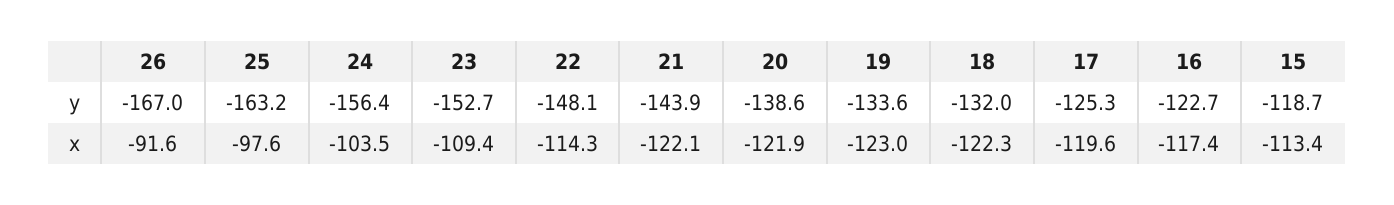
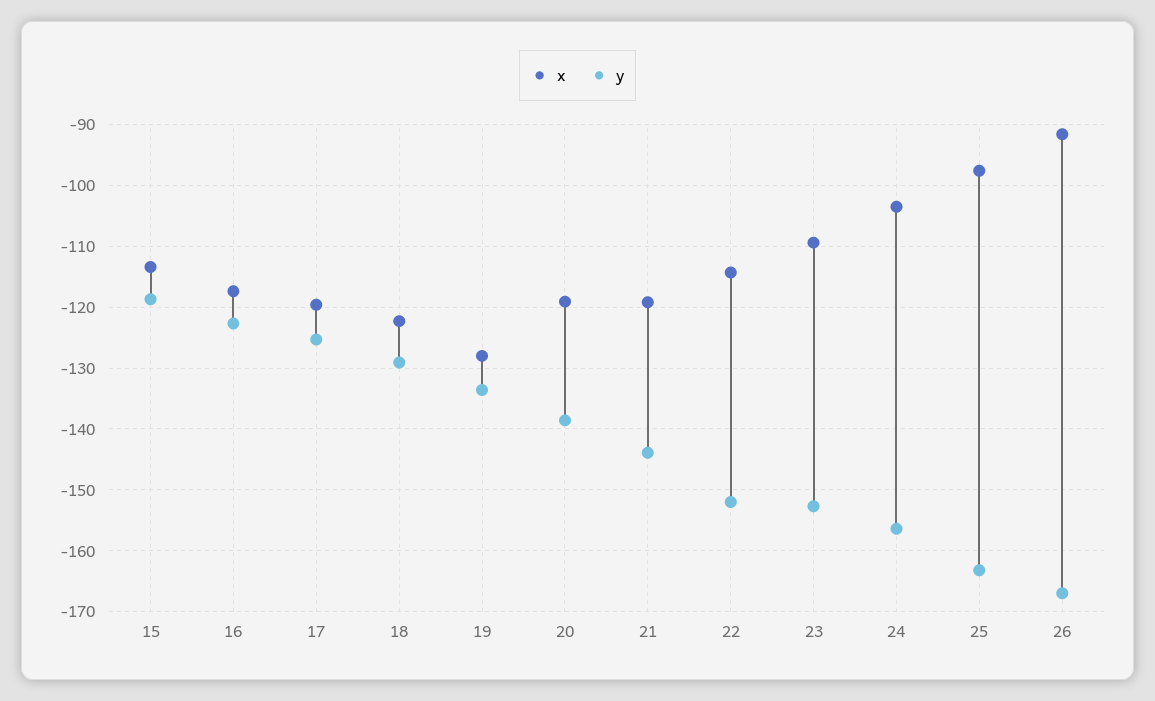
y, 22: -148.1 -> -152
y, 18: -132 -> -129
x, 21: -122.1 -> -119
x, 20: -121.9 -> -119
x, 19: -123 -> -128

